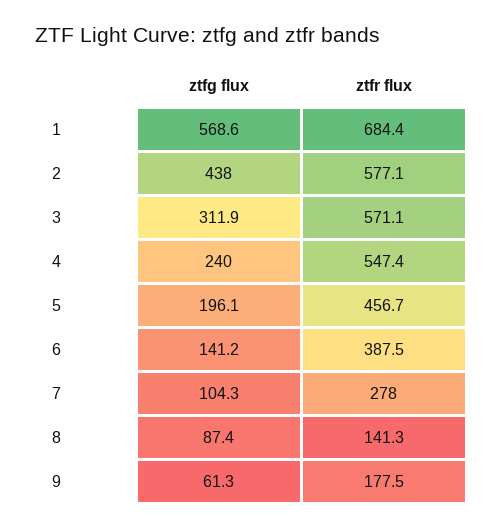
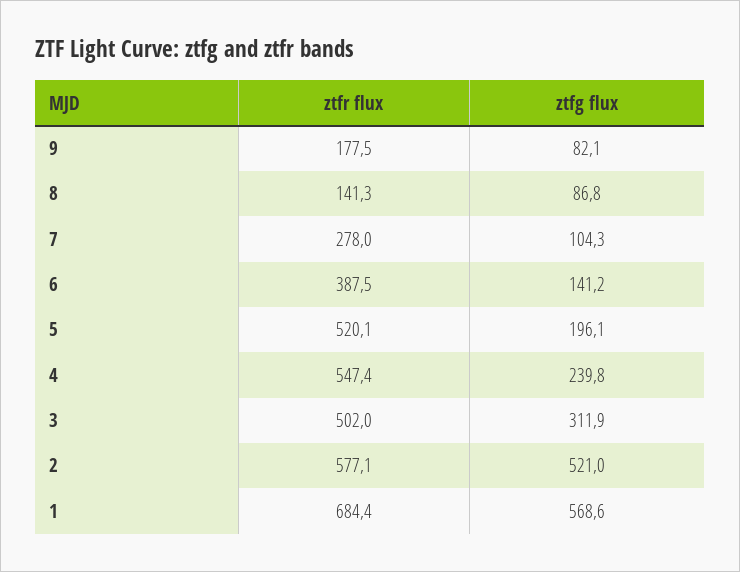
ztfg flux, 2: 438 -> 521
ztfr flux, 3: 571.1 -> 502
ztfg flux, 4: 240 -> 239.8
ztfr flux, 5: 456.7 -> 520.1
ztfg flux, 8: 87.4 -> 86.8
ztfg flux, 9: 61.3 -> 82.1

